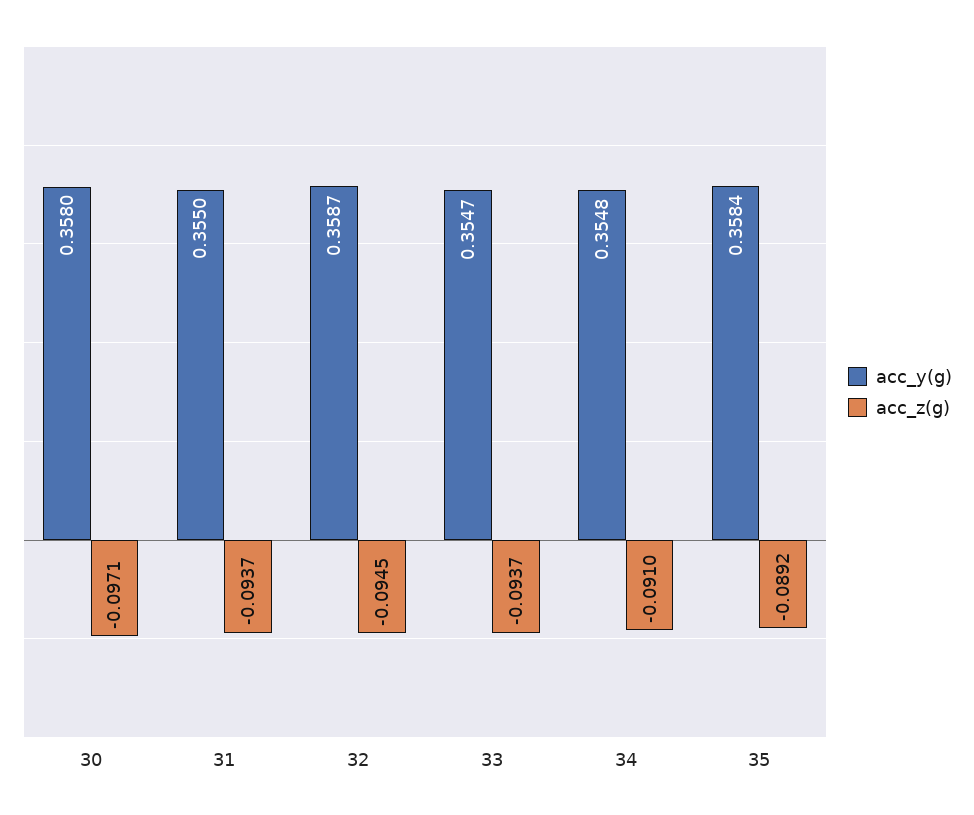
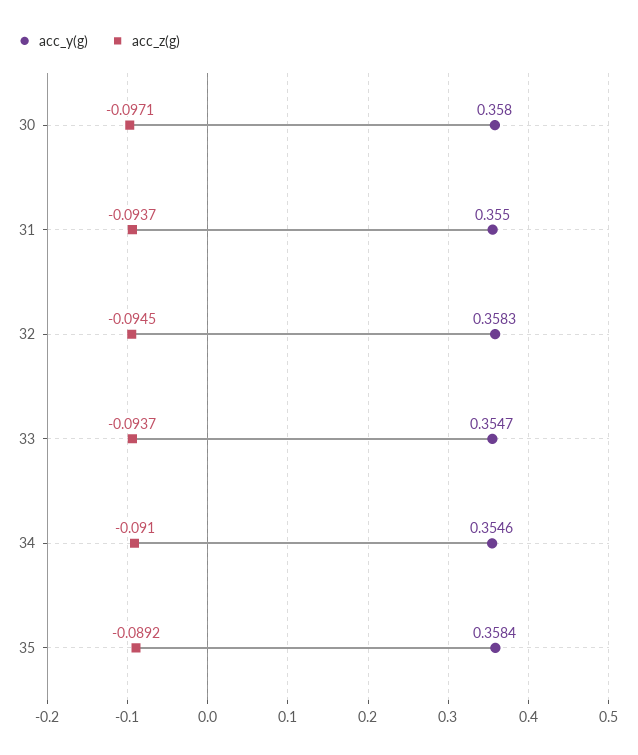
acc_y(g), 32: 0.3587 -> 0.3583
acc_y(g), 34: 0.3548 -> 0.3546

